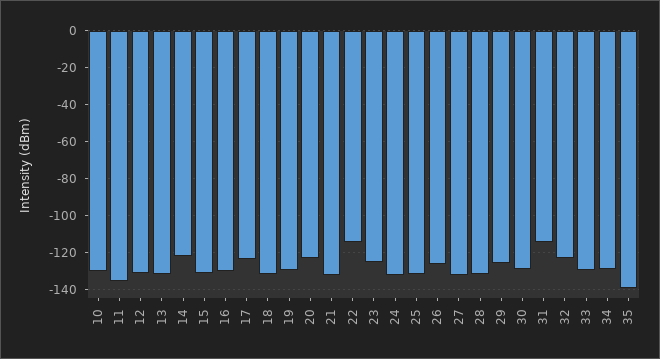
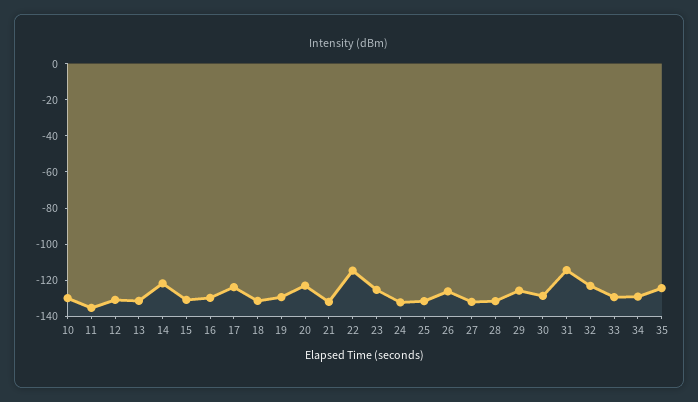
35: -140 -> -125

